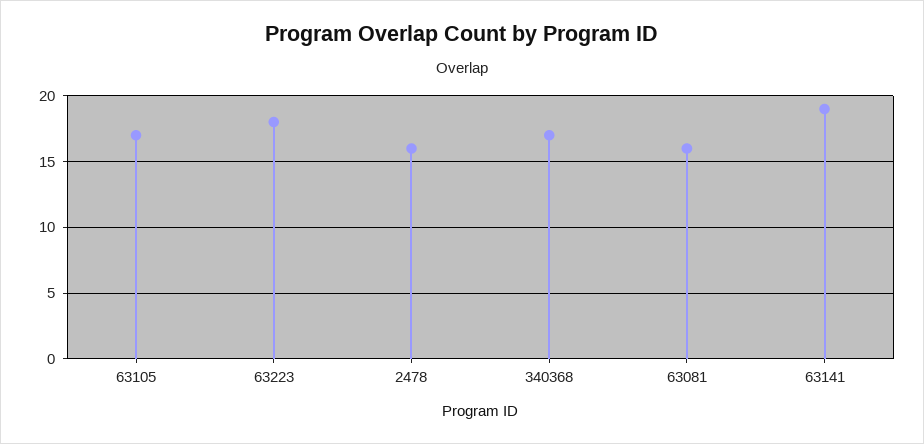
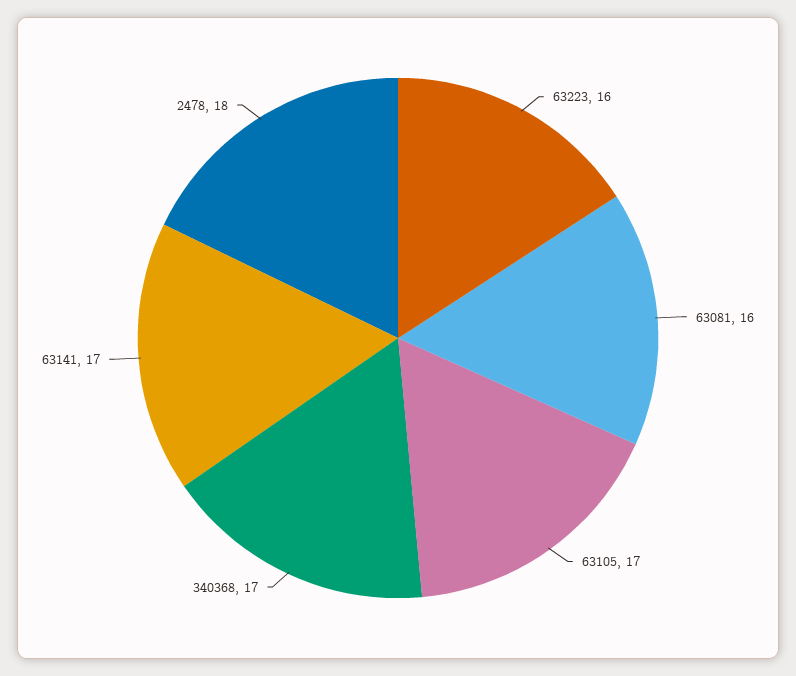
63223: 18 -> 16
2478: 16 -> 18
63141: 19 -> 17

